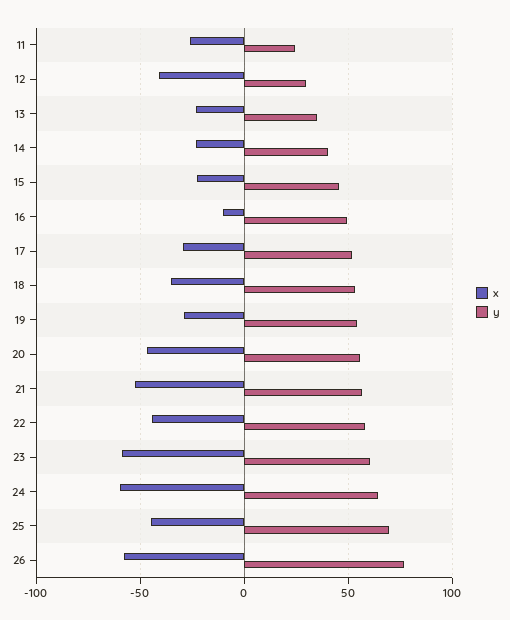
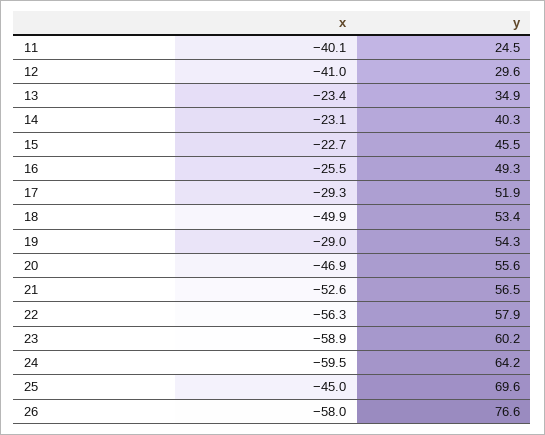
x, 11: -25 -> -40.1
x, 16: -10 -> -25.5
x, 18: -35 -> -49.9
x, 22: -45 -> -56.3

